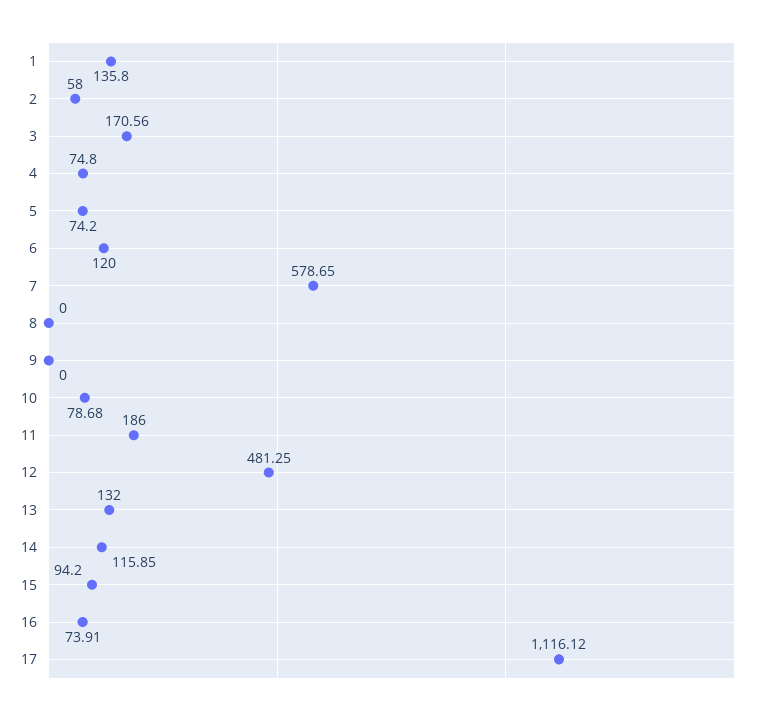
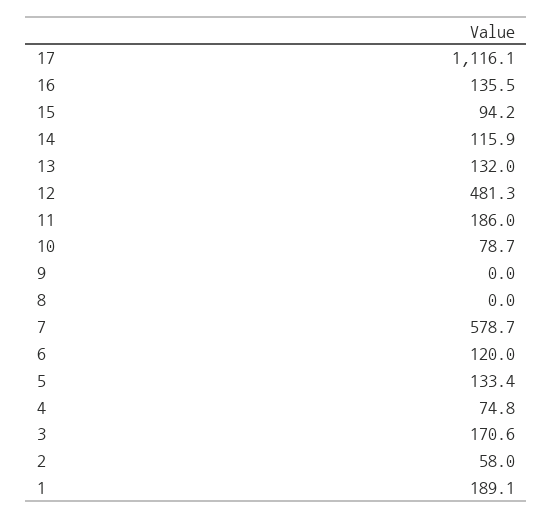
1: 135.8 -> 189.1
5: 74.2 -> 133.4
16: 73.91 -> 135.5

